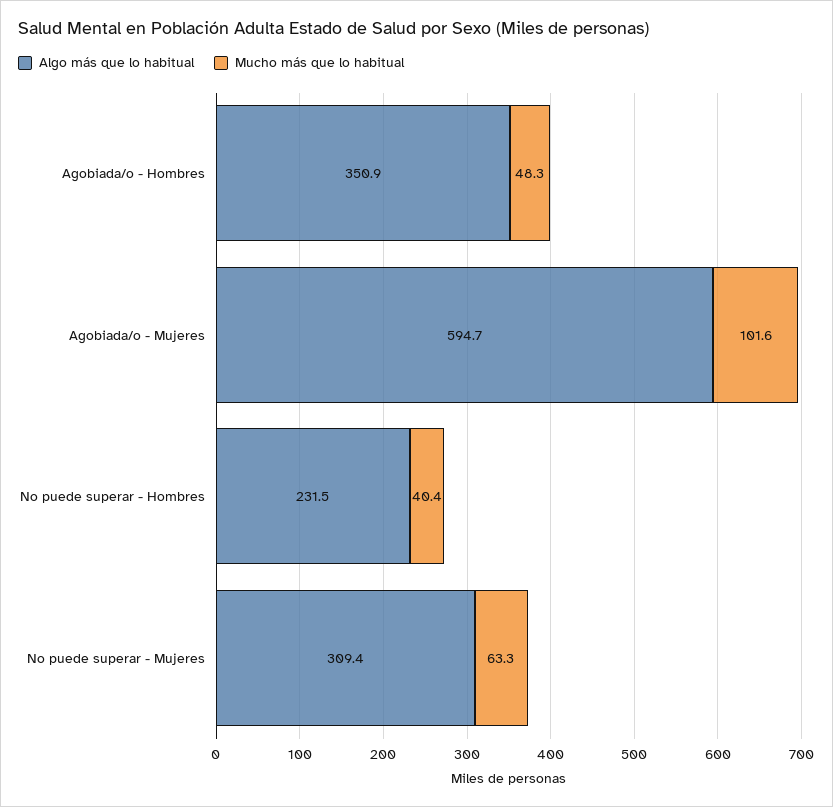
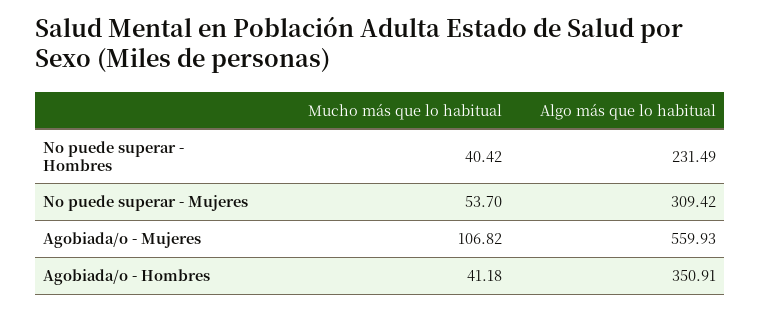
Mucho más que lo habitual, Agobiada/o - Hombres: 48.3 -> 41.18
Algo más que lo habitual, Agobiada/o - Mujeres: 594.7 -> 559.93
Mucho más que lo habitual, Agobiada/o - Mujeres: 101.6 -> 106.82
Mucho más que lo habitual, No puede superar - Mujeres: 63.3 -> 53.7

